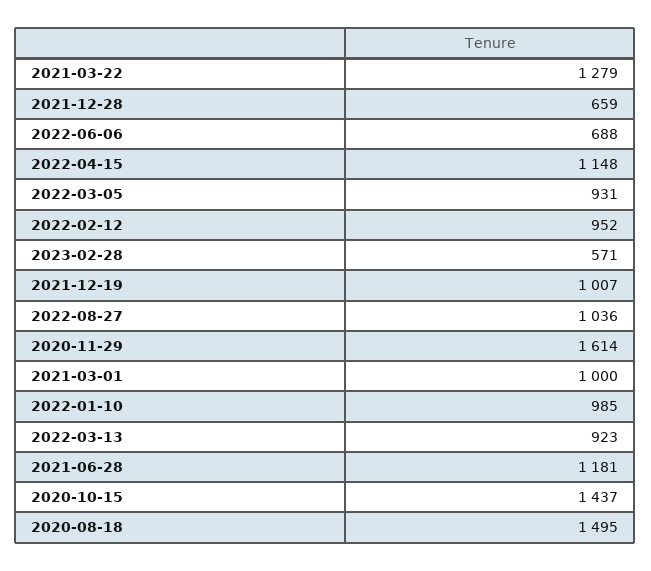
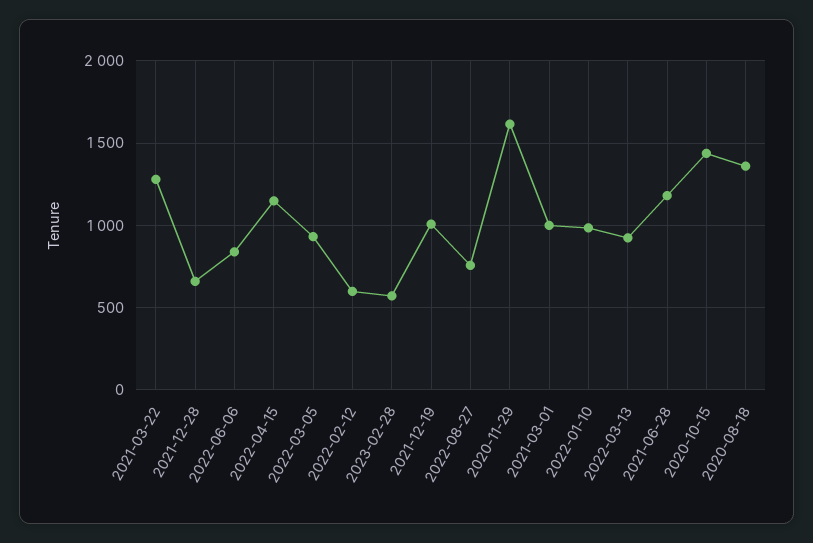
2022-06-06: 688 -> 850
2022-02-12: 952 -> 600
2022-08-27: 1036 -> 750
2020-08-18: 1495 -> 1350

